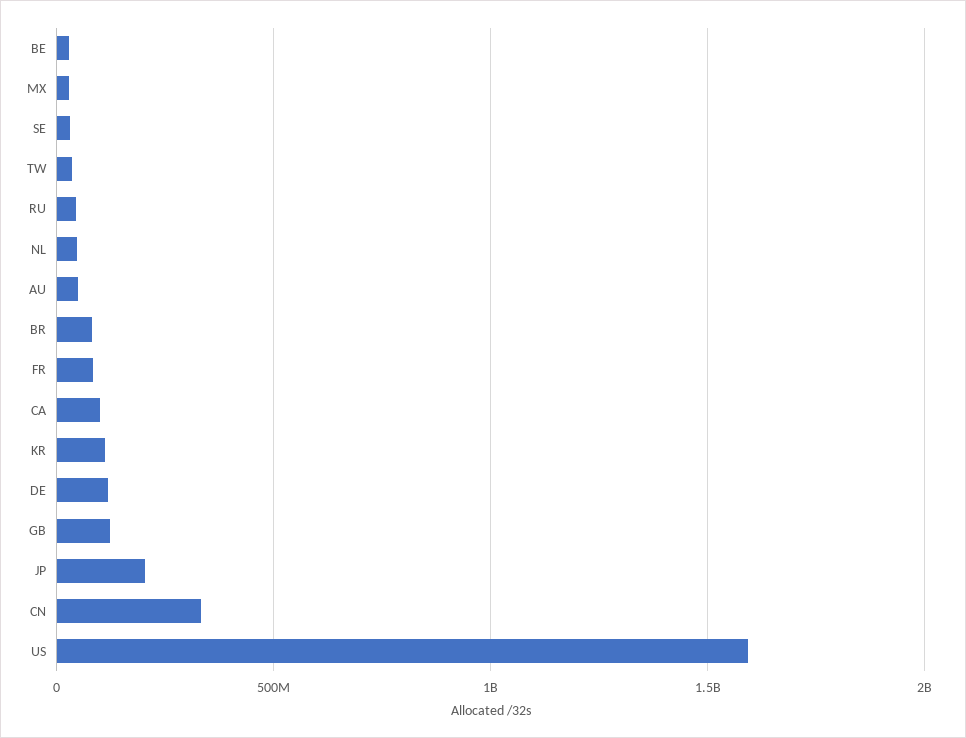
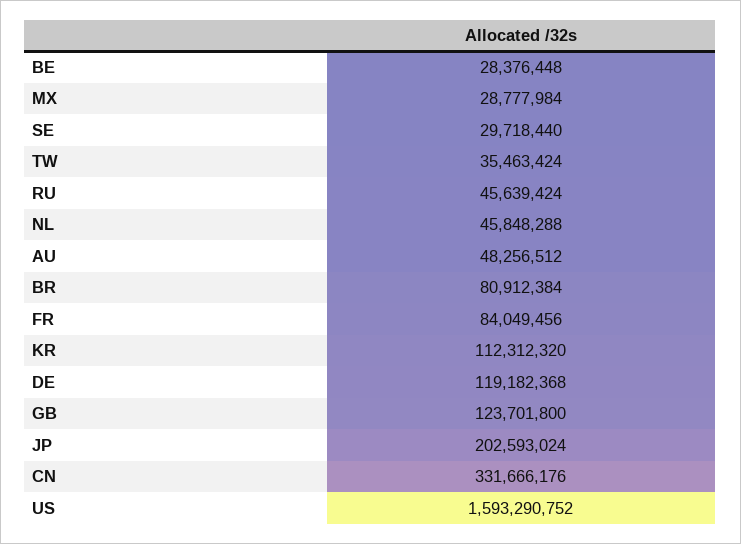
CA: 100000000 -> none

